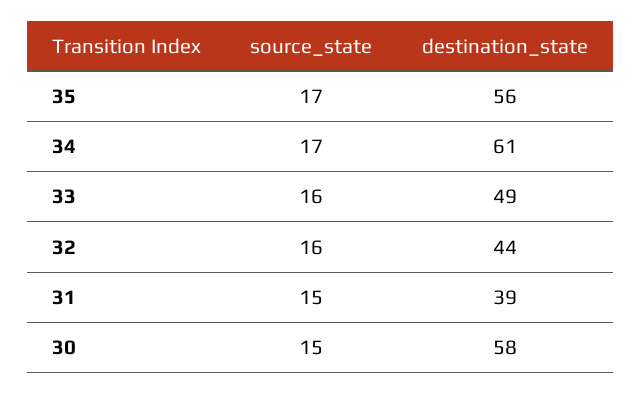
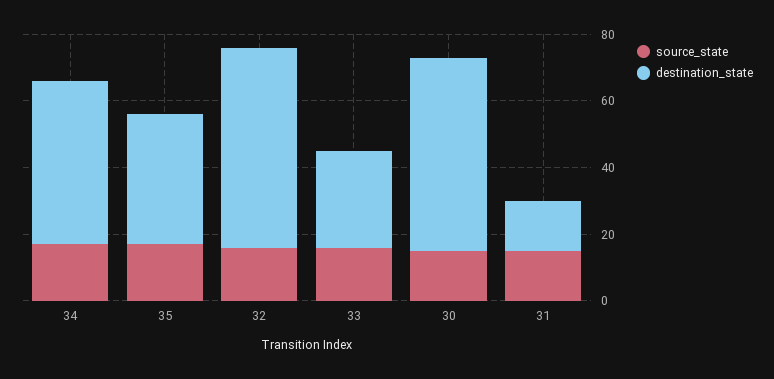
destination_state, 35: 56 -> 40
destination_state, 34: 61 -> 50
destination_state, 33: 49 -> 30
destination_state, 32: 44 -> 60
destination_state, 31: 39 -> 15

